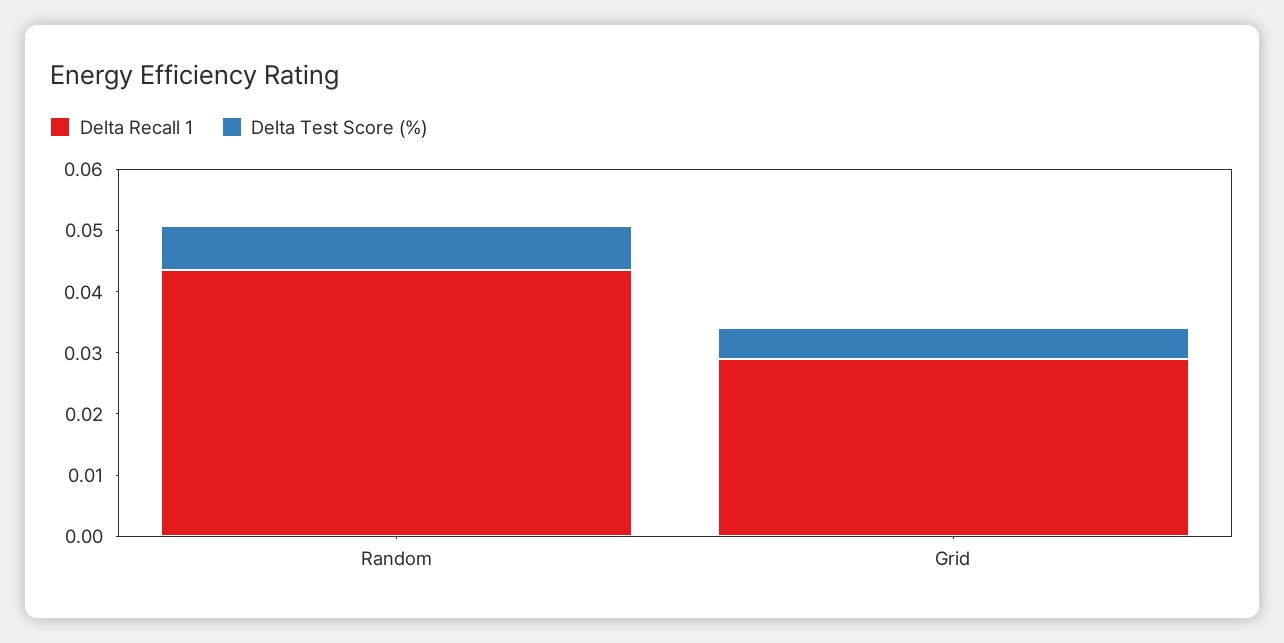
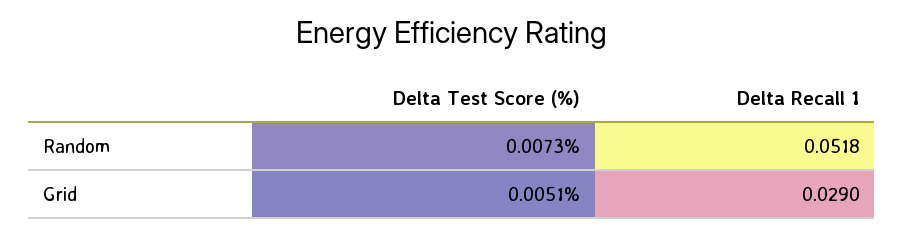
Delta Recall 1, Random: 0.044 -> 0.0518

